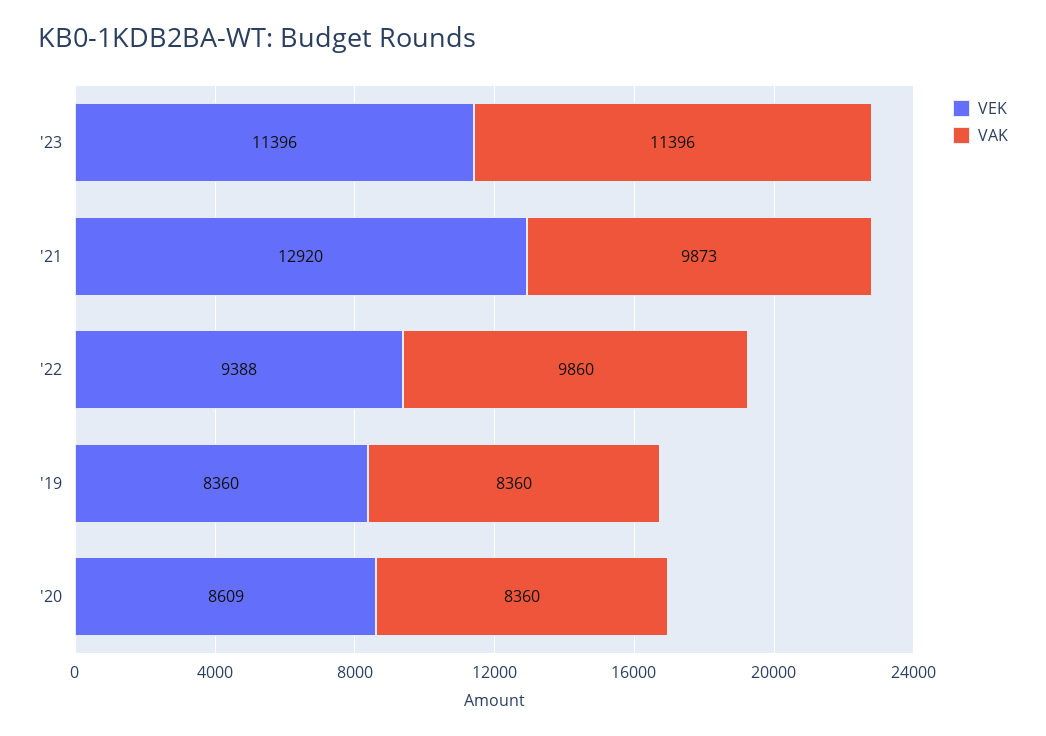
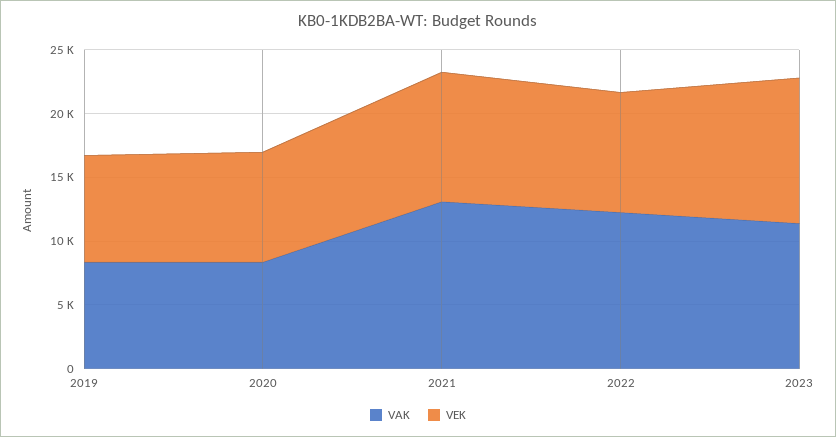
VEK, '21: 12920 -> 10000
VAK, '21: 9873 -> 13000
VAK, '22: 9860 -> 12000

